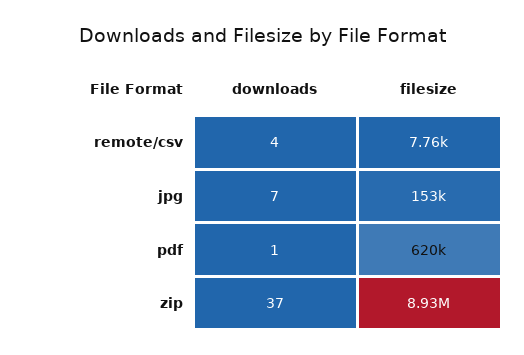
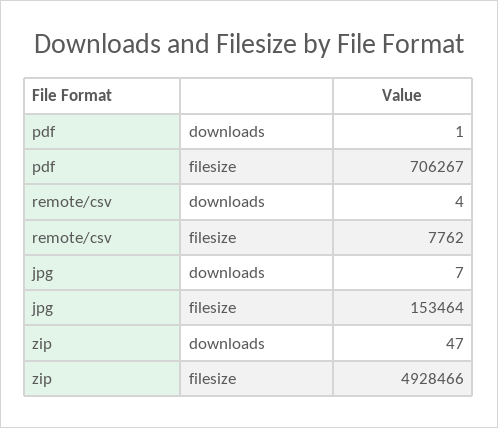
filesize, pdf: 620000 -> 706267
downloads, zip: 37 -> 47
filesize, zip: 8930000 -> 4928466

